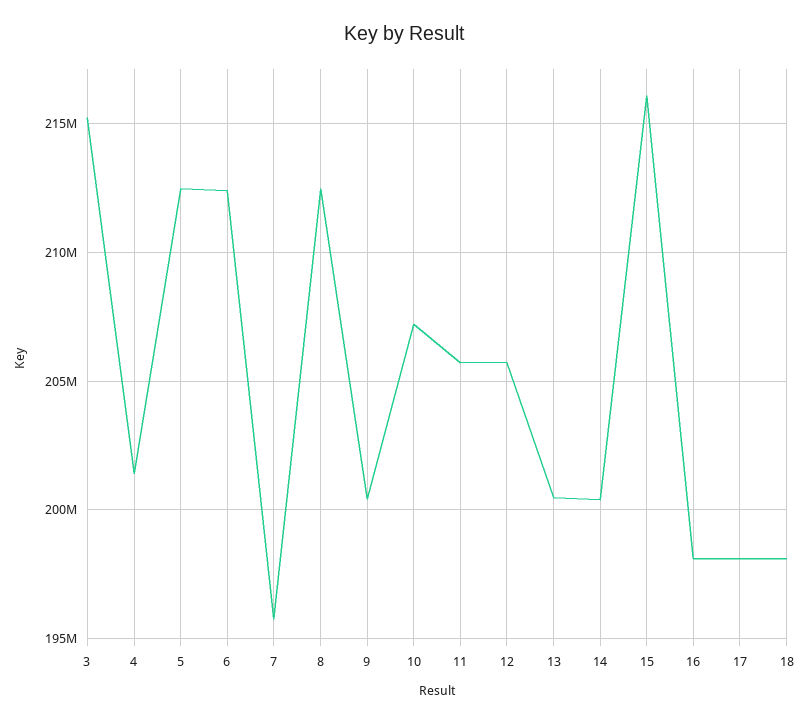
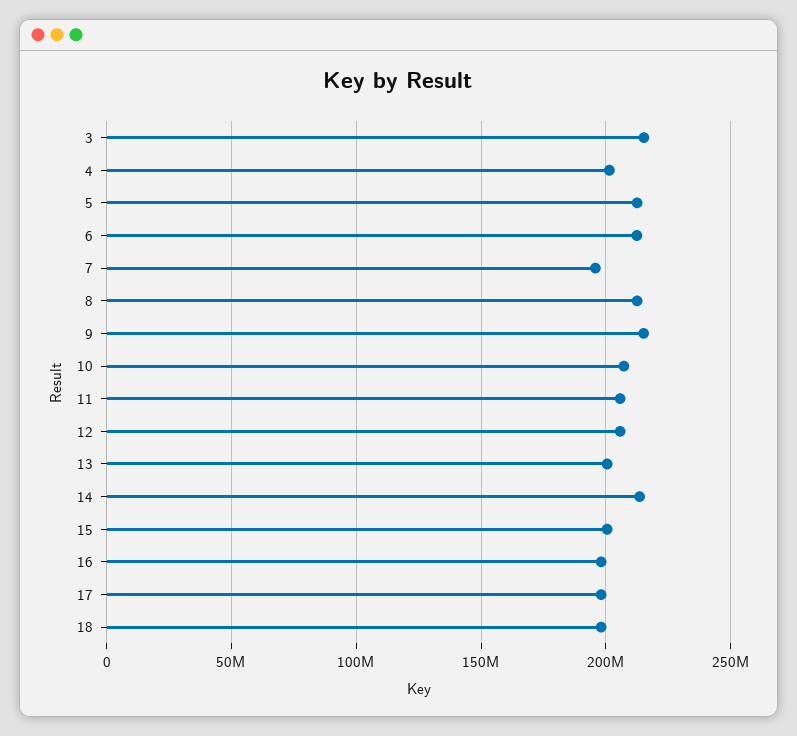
9: 200500000 -> 215000000
14: 200500000 -> 215000000
15: 216000000 -> 200000000

